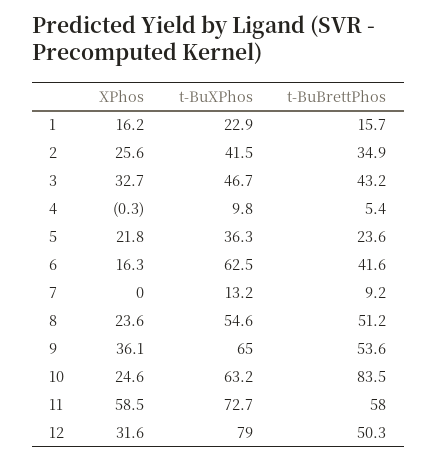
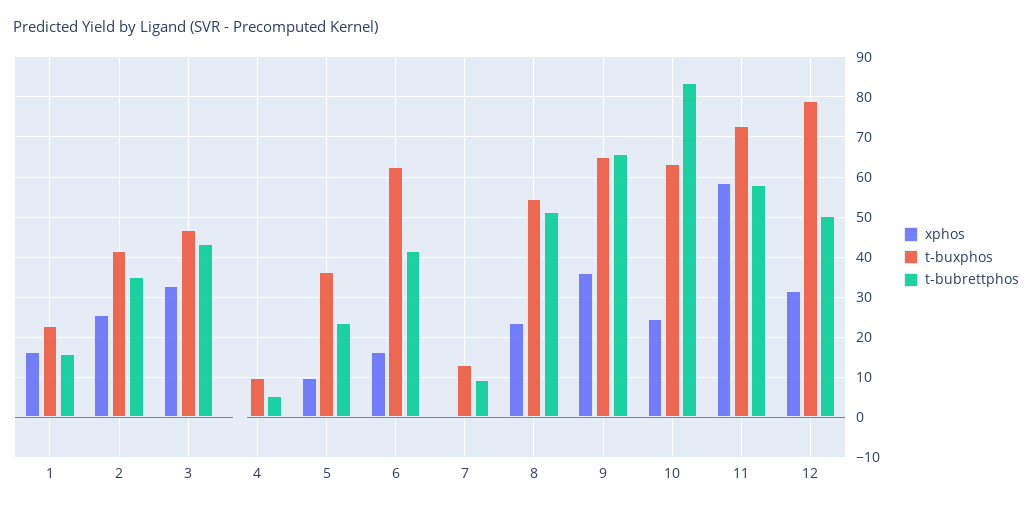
XPhos, 5: 21.8 -> 10
t-BuBrettPhos, 9: 53.6 -> 66

